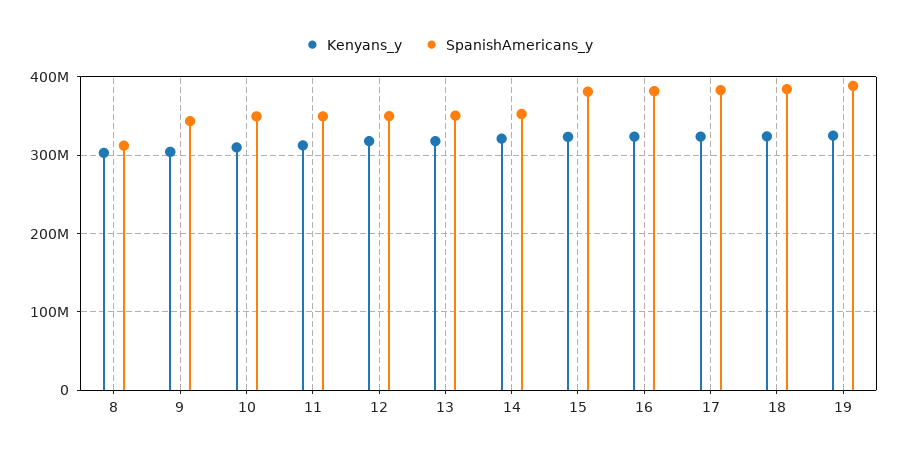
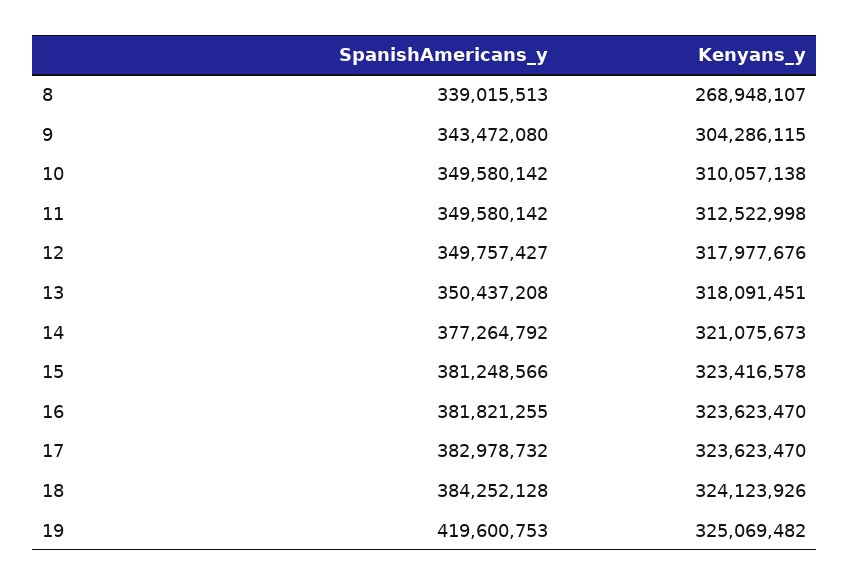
Kenyans_y, 8: 300000000 -> 268948107
SpanishAmericans_y, 8: 310000000 -> 339015513
SpanishAmericans_y, 14: 350000000 -> 377264792
SpanishAmericans_y, 19: 390000000 -> 419600753

